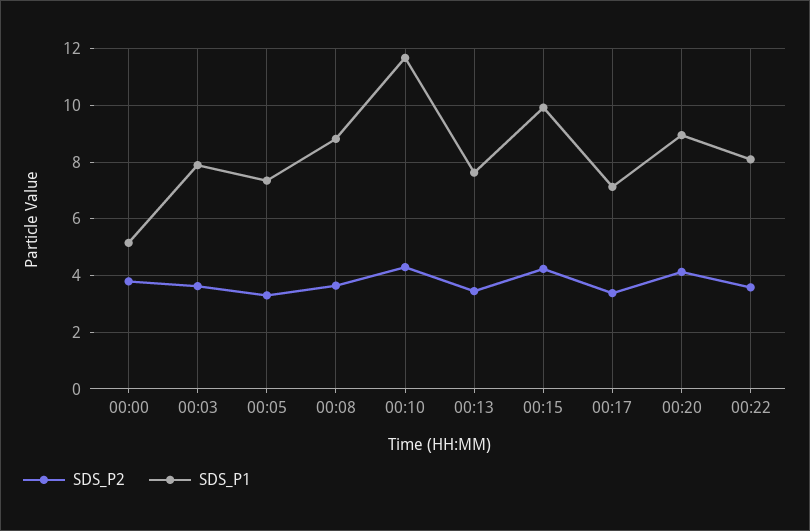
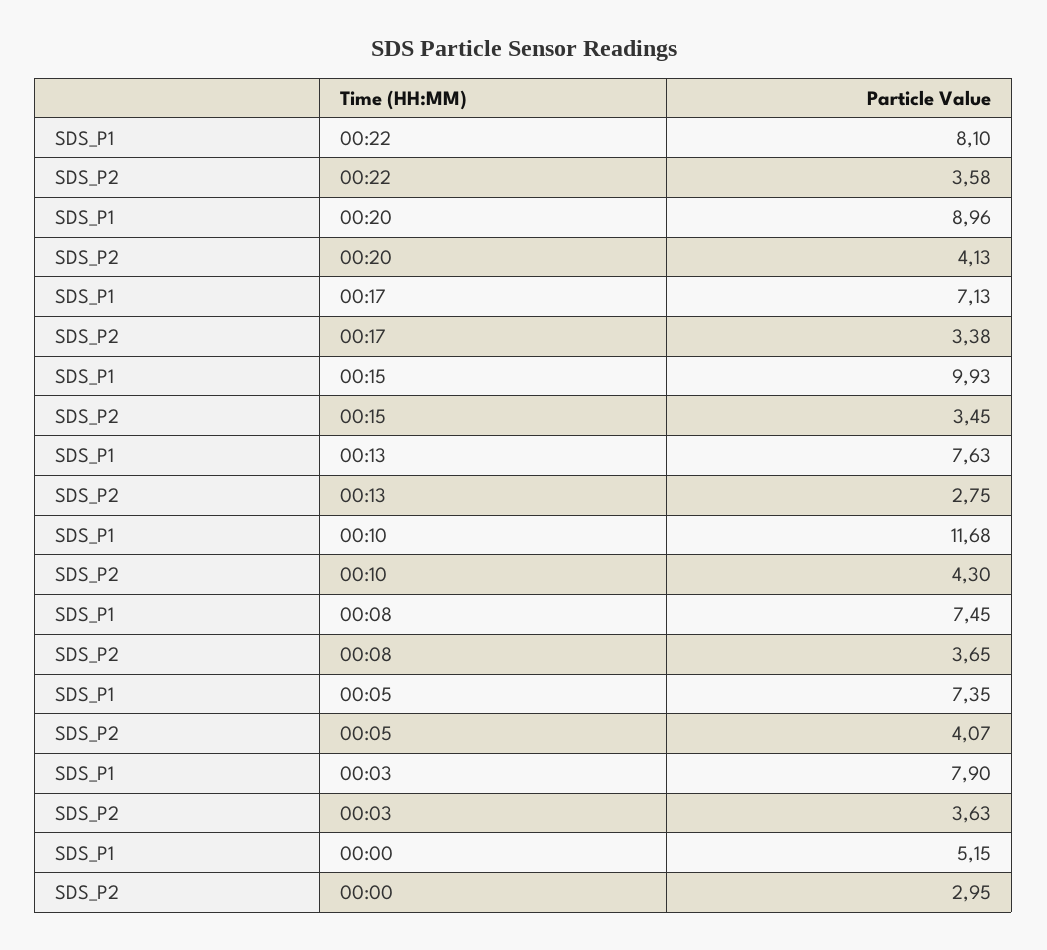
SDS_P2, 00:00: 3.75 -> 2.95
SDS_P2, 00:05: 3.25 -> 4.07
SDS_P1, 00:08: 8.75 -> 7.45
SDS_P2, 00:13: 3.5 -> 2.75
SDS_P2, 00:15: 4.25 -> 3.45

